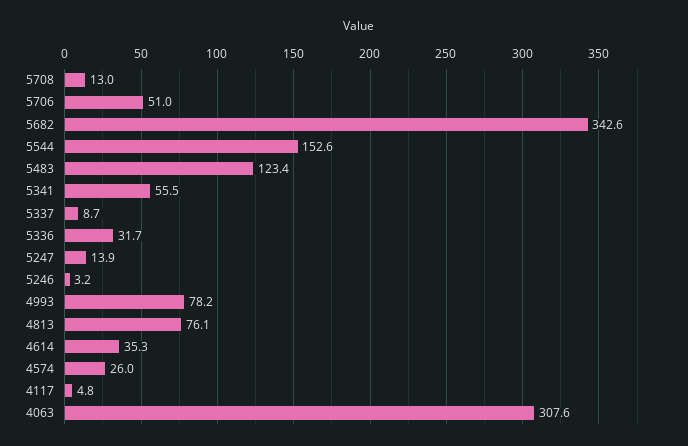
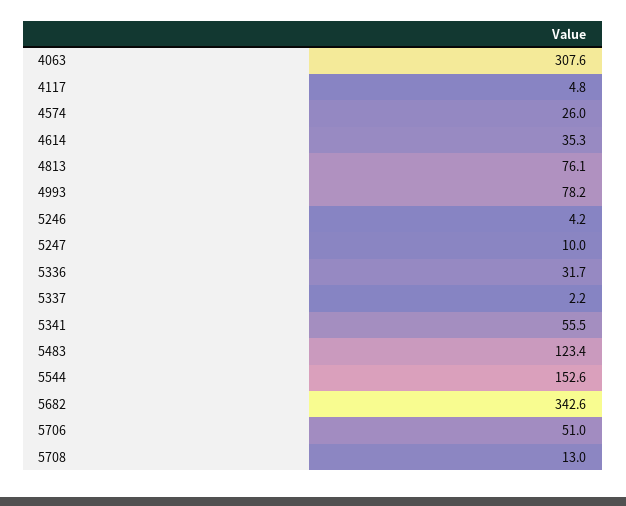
5337: 8.7 -> 2.2
5247: 13.9 -> 10
5246: 3.2 -> 4.2

